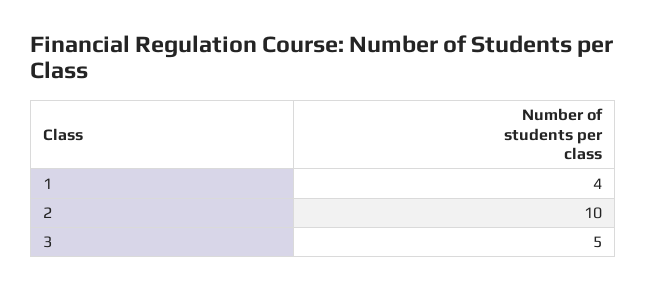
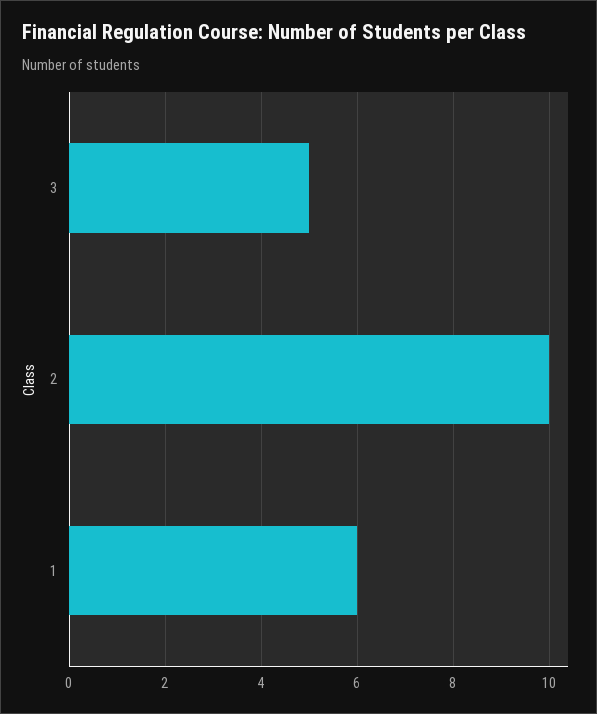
1: 4 -> 6

